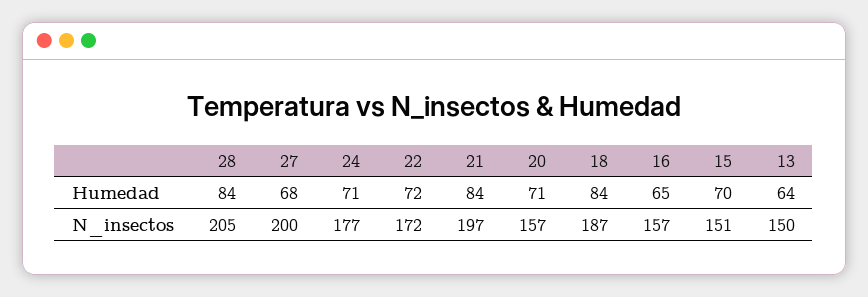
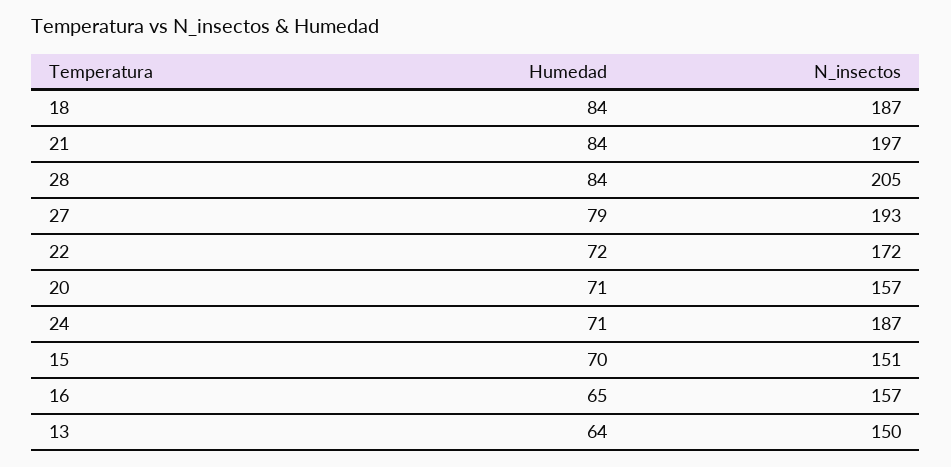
27, Humedad: 68 -> 79
27, N_insectos: 200 -> 193
24, N_insectos: 177 -> 187

